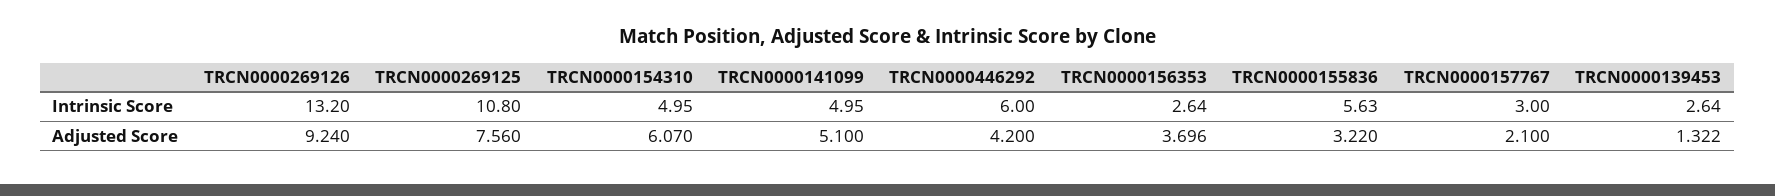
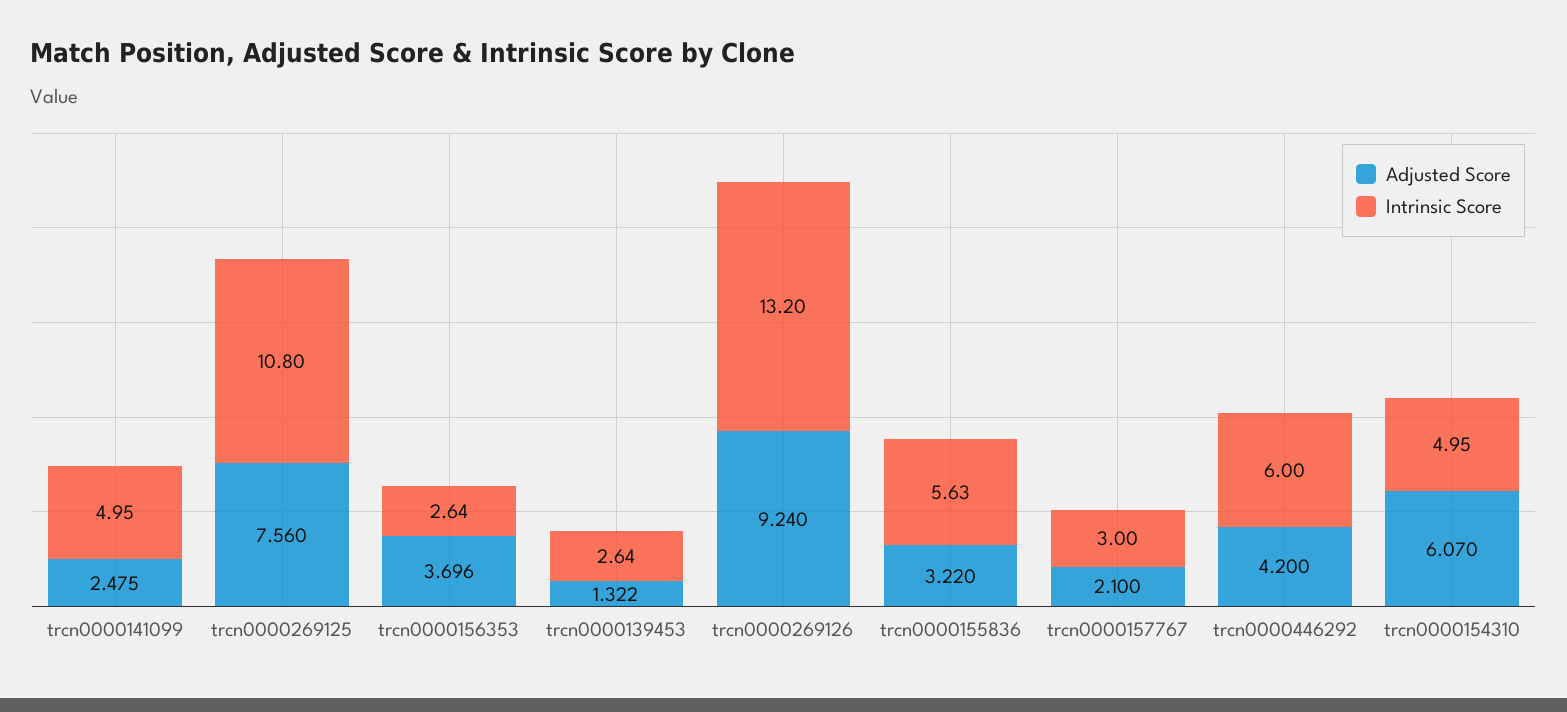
Adjusted Score, TRCN0000141099: 5.1 -> 2.475

